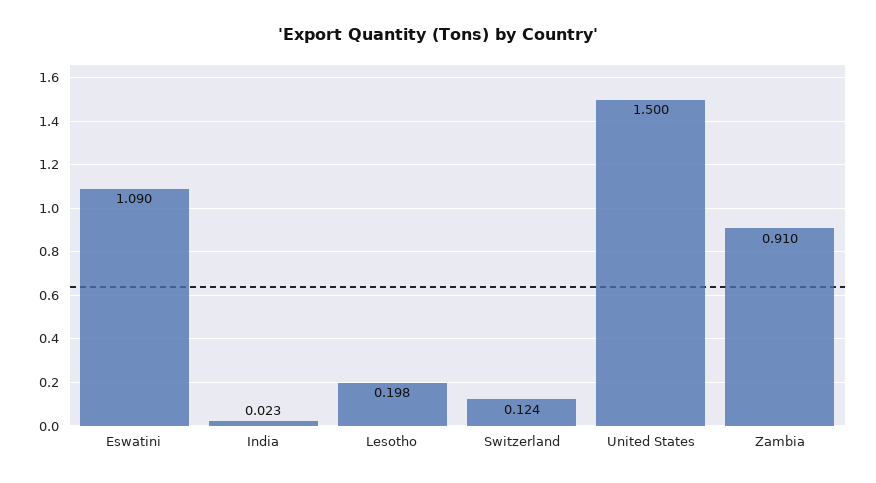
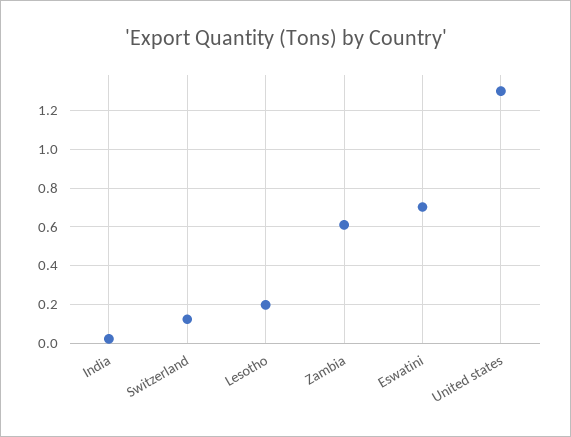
Eswatini: 1.09 -> 0.7
United States: 1.5 -> 1.3
Zambia: 0.91 -> 0.6

